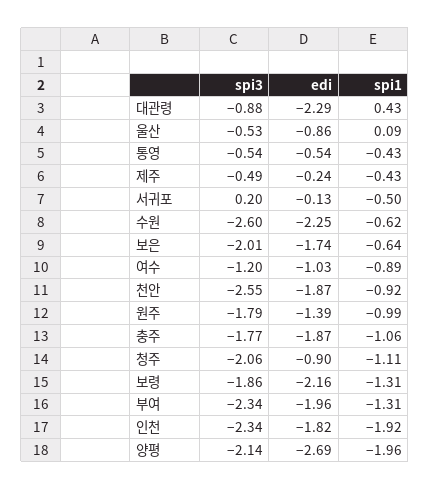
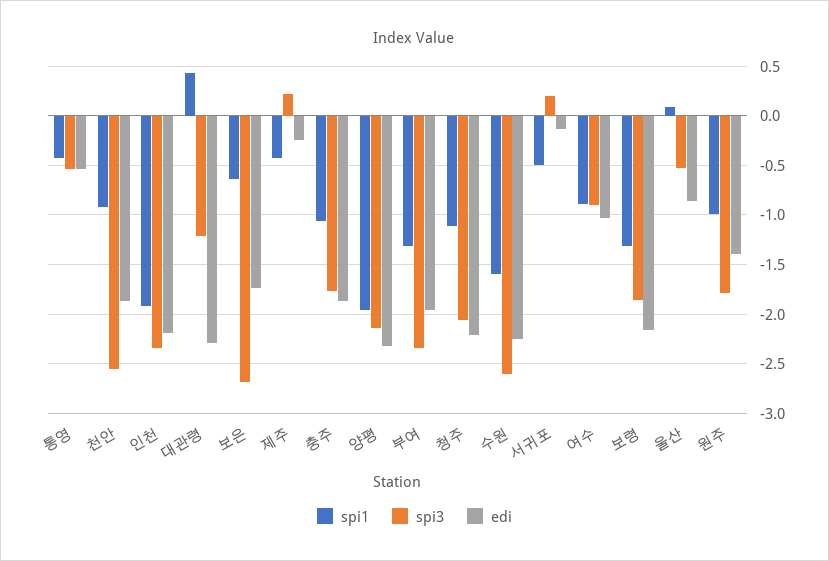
spi3, 대관령: -0.88 -> -1.2
spi3, 제주: -0.49 -> 0.2
spi1, 수원: -0.62 -> -1.6
spi3, 보은: -2.01 -> -2.7
spi3, 여수: -1.2 -> -0.9
edi, 청주: -0.9 -> -2.2
edi, 인천: -1.82 -> -2.2
edi, 양평: -2.69 -> -2.3

